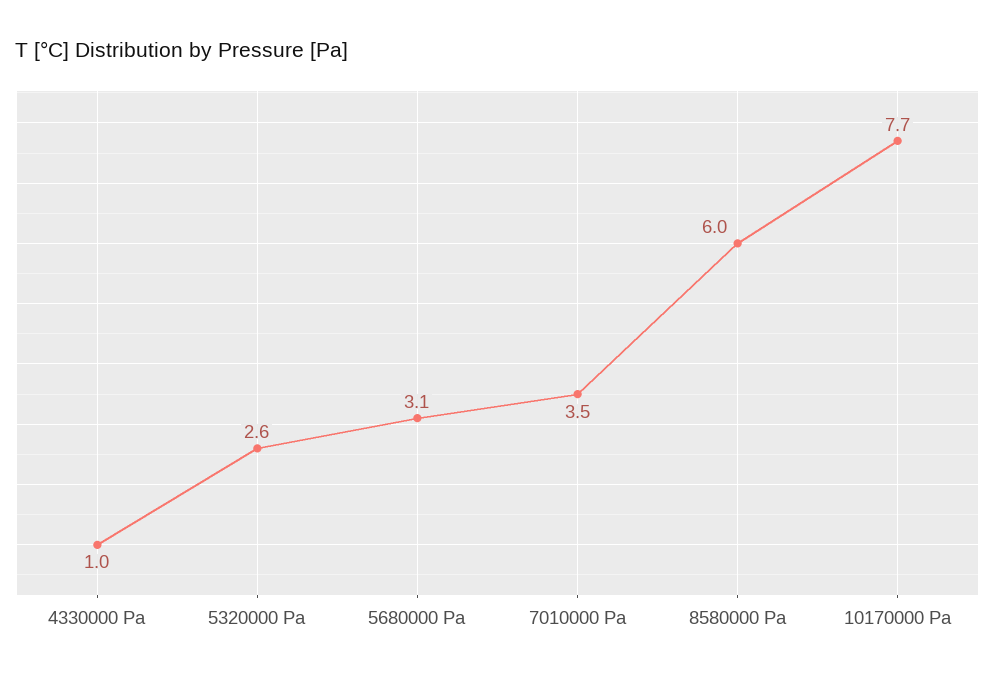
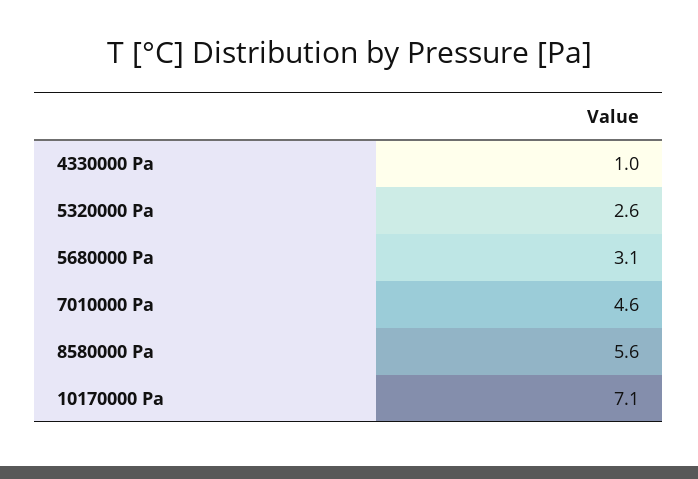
7010000 Pa: 3.5 -> 4.6
8580000 Pa: 6 -> 5.6
10170000 Pa: 7.7 -> 7.1

